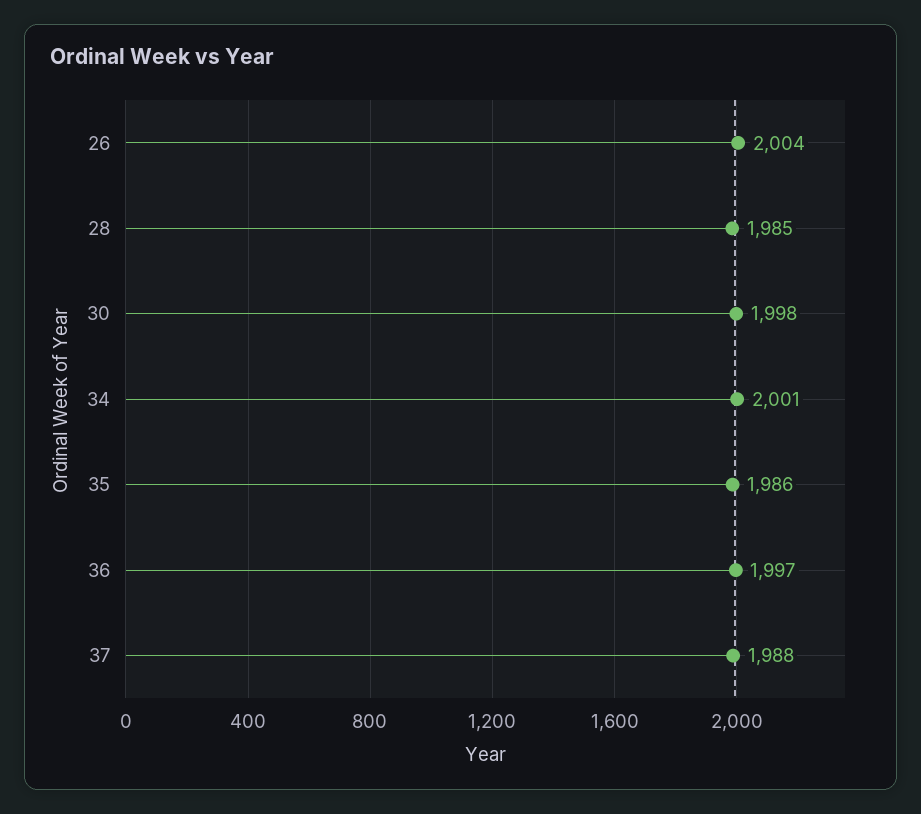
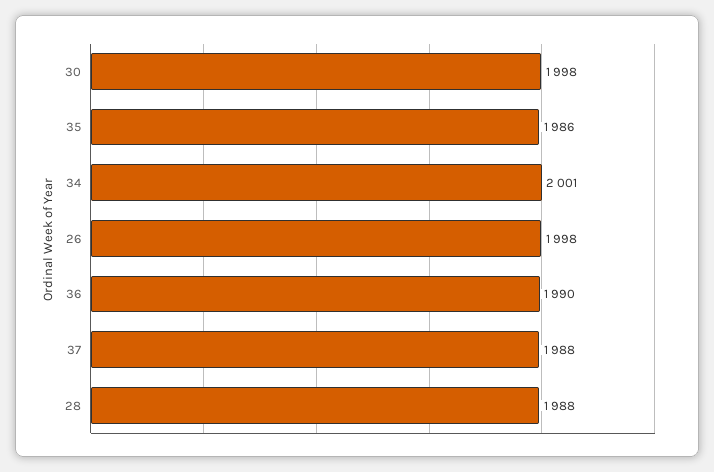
26: 2004 -> 1998
28: 1985 -> 1988
36: 1997 -> 1990

